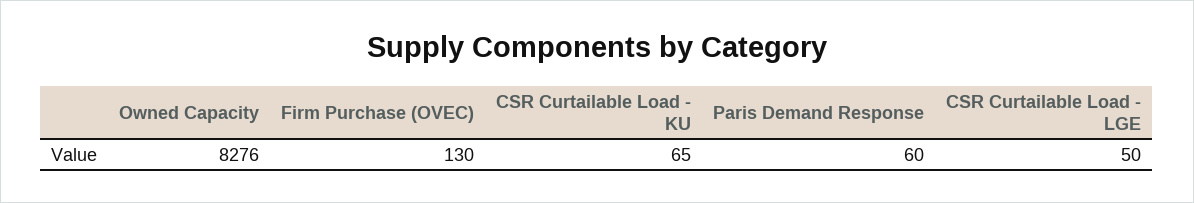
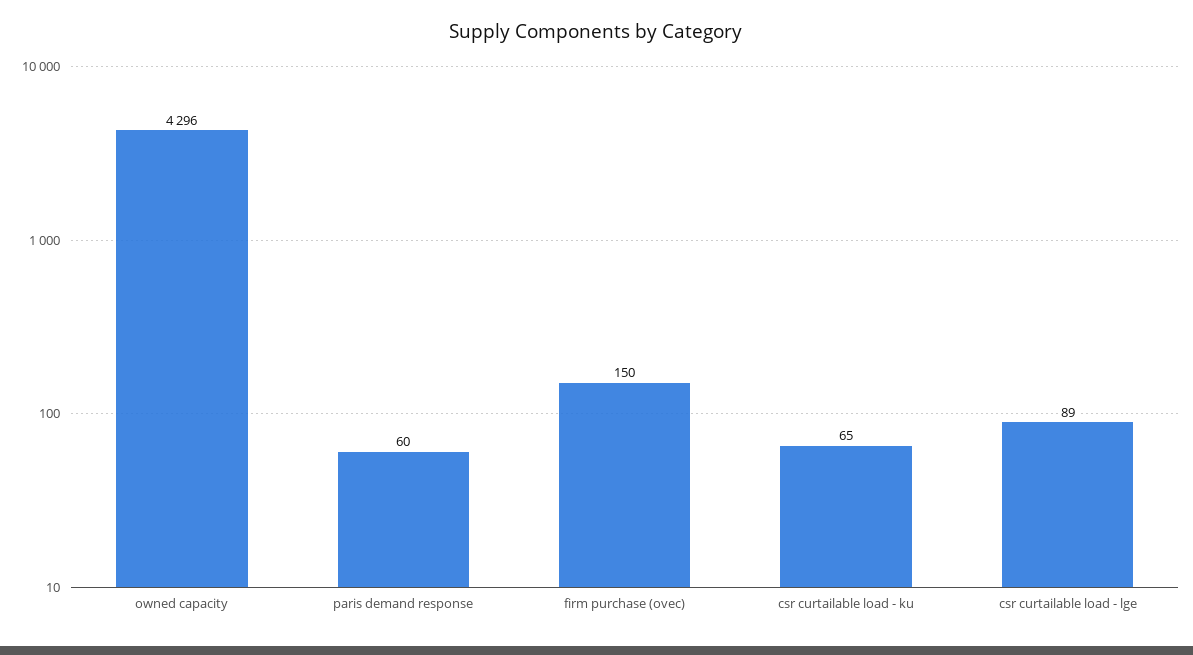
Owned Capacity: 8276 -> 4296
Firm Purchase (OVEC): 130 -> 150
CSR Curtailable Load - LGE: 50 -> 89

